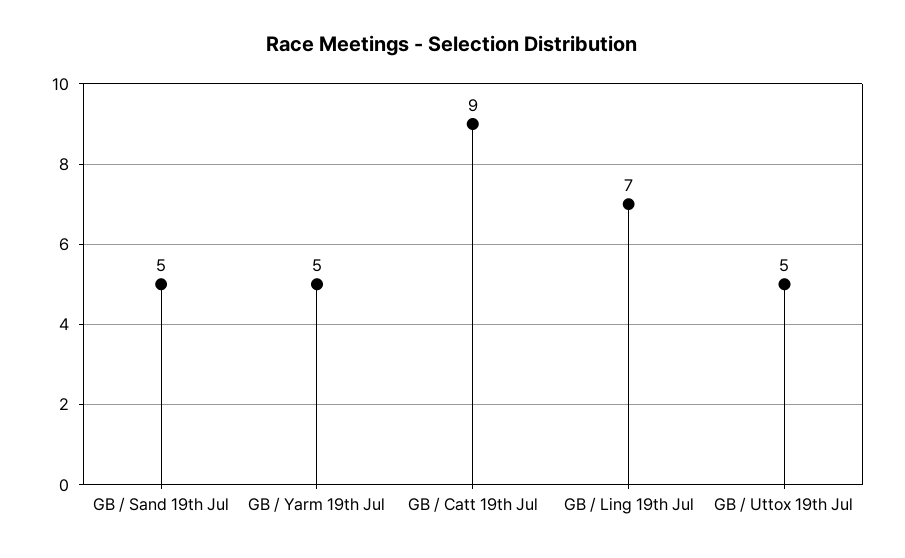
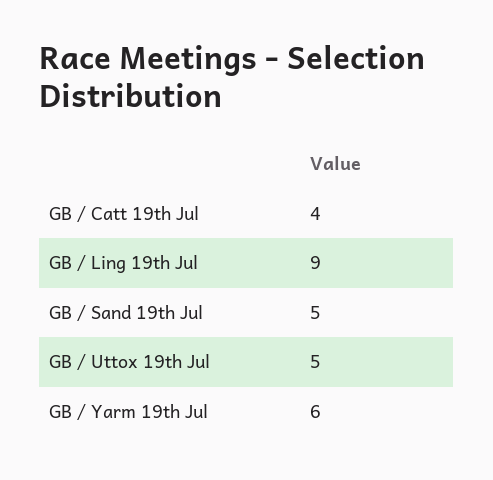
GB / Yarm 19th Jul: 5 -> 6
GB / Catt 19th Jul: 9 -> 4
GB / Ling 19th Jul: 7 -> 9

